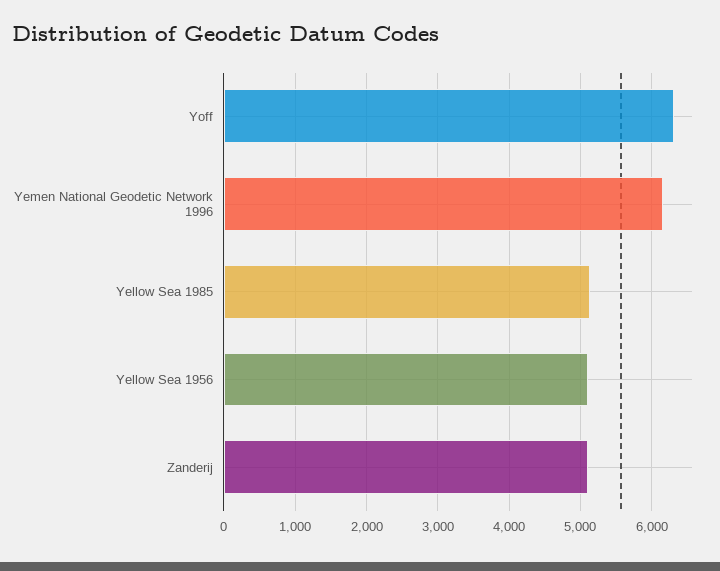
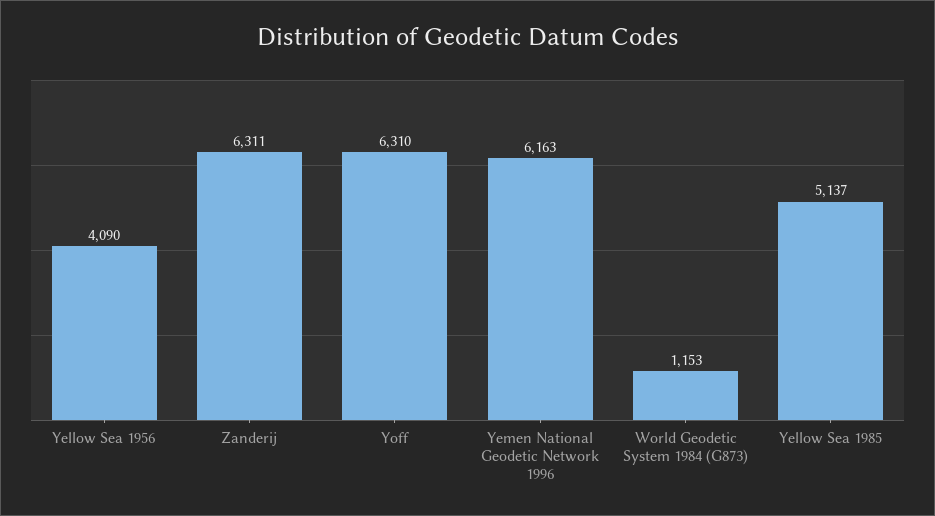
Yellow Sea 1956: 5100 -> 4090
Zanderij: 5100 -> 6311
World Geodetic System 1984 (G873): none -> 1153

